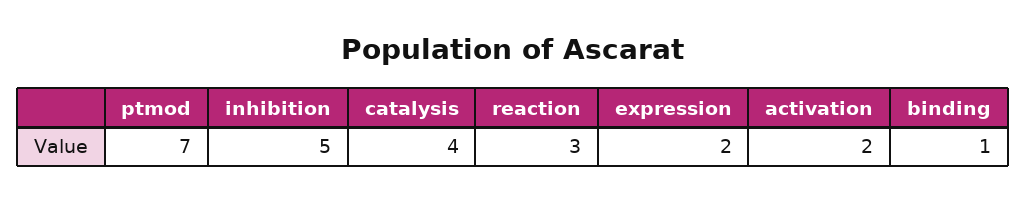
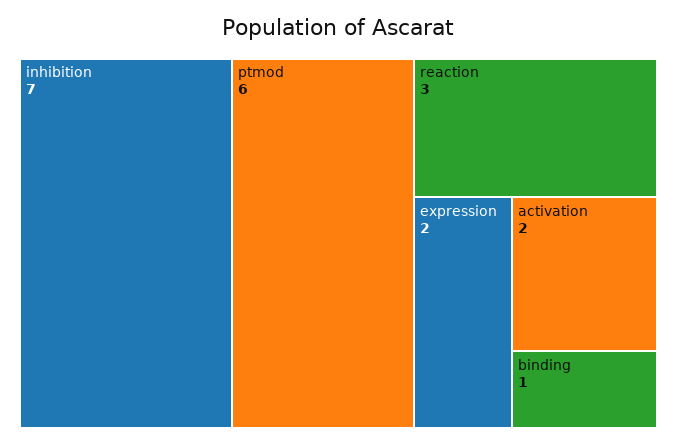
ptmod: 7 -> 6
inhibition: 5 -> 7
catalysis: 4 -> none

